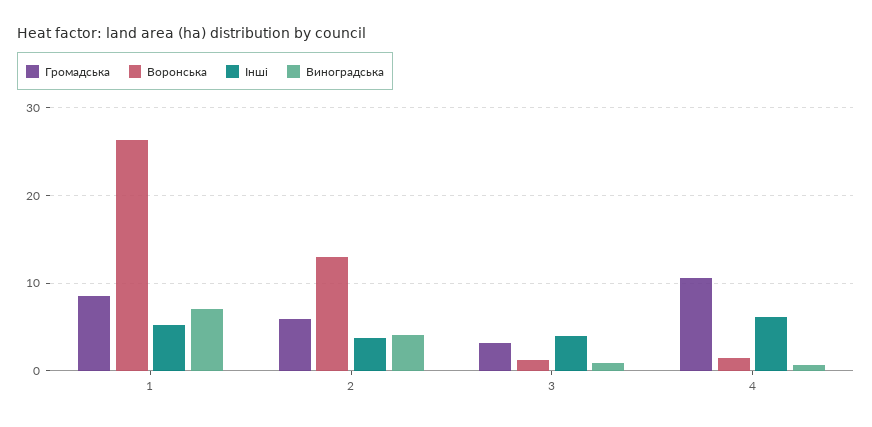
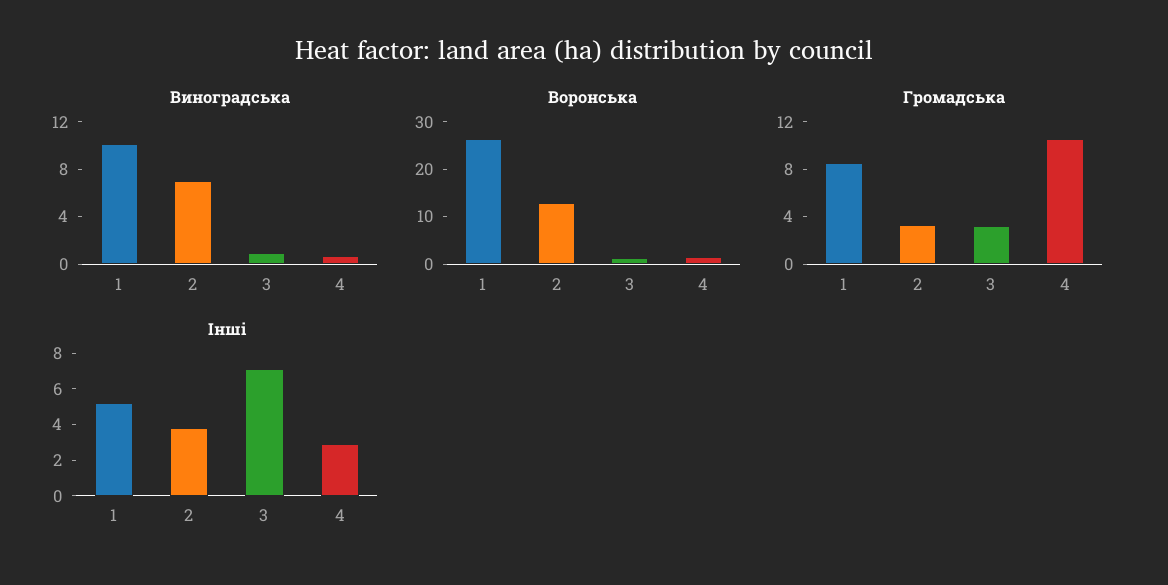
Виноградська, 1: 7 -> 10
Громадська, 2: 6 -> 3
Виноградська, 2: 4 -> 7
Інші, 3: 4 -> 7
Інші, 4: 6 -> 3

